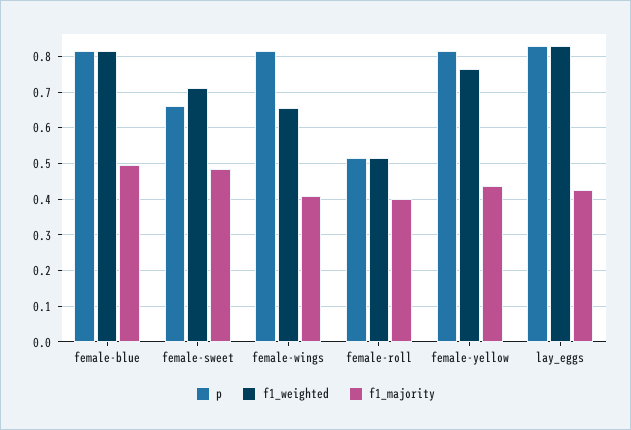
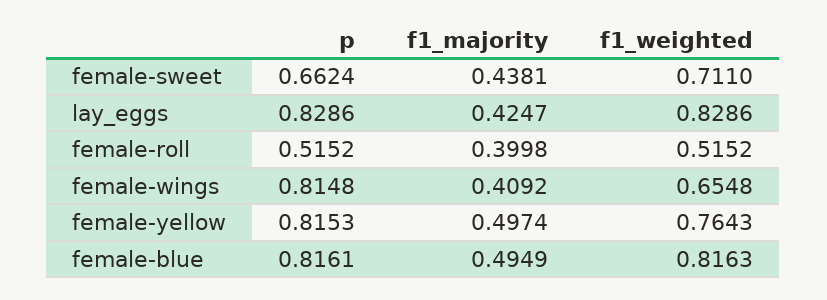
f1_majority, female-sweet: 0.48 -> 0.4381
f1_majority, female-yellow: 0.44 -> 0.4974

